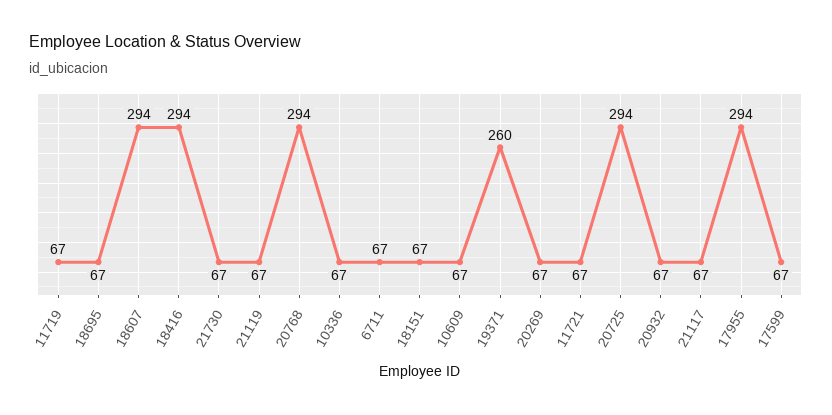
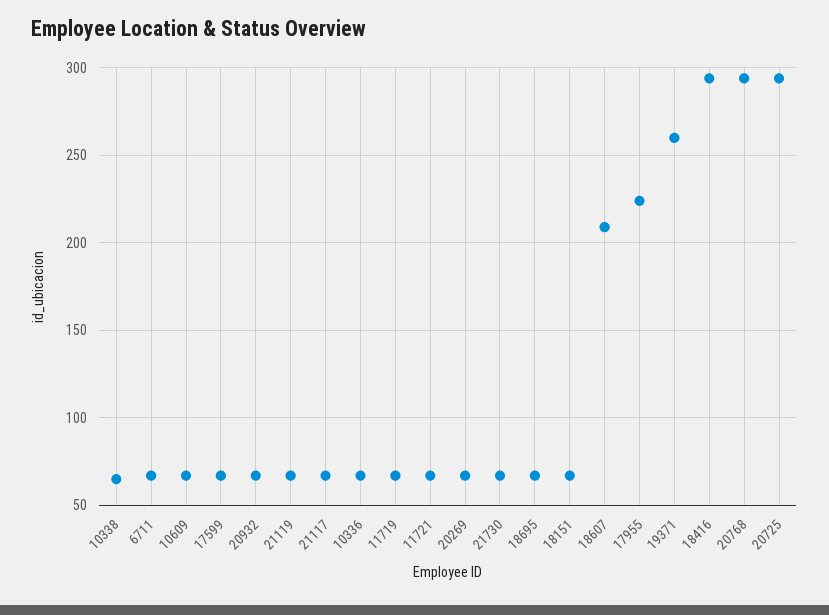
18607: 294 -> 210
17955: 294 -> 225
10338: none -> 65

